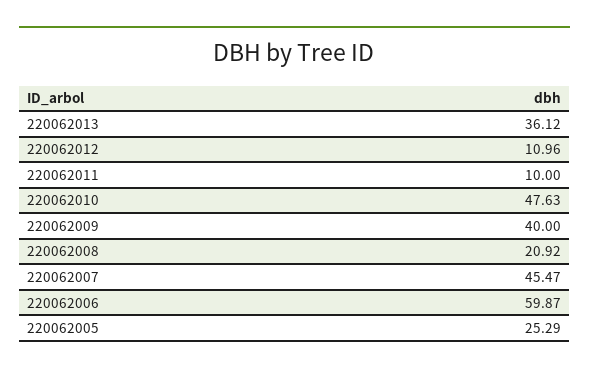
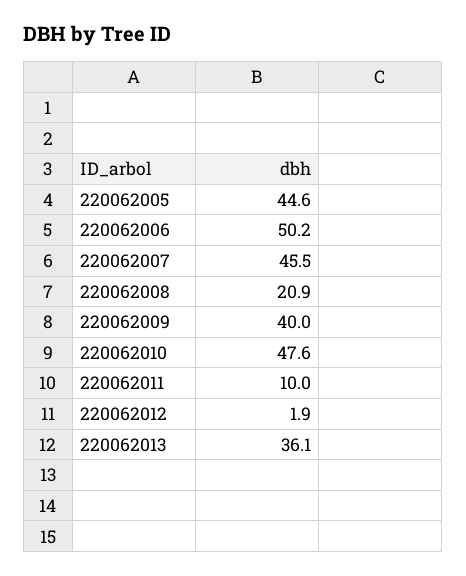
220062012: 10.96 -> 1.9
220062006: 59.87 -> 50.2
220062005: 25.29 -> 44.6

